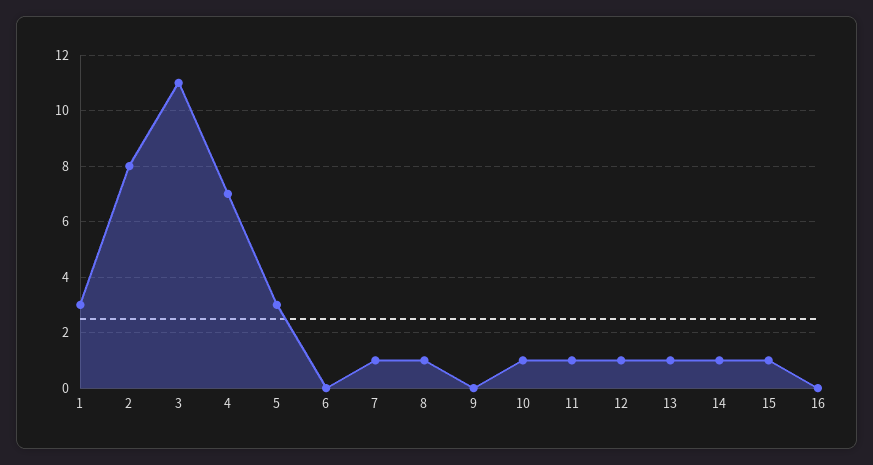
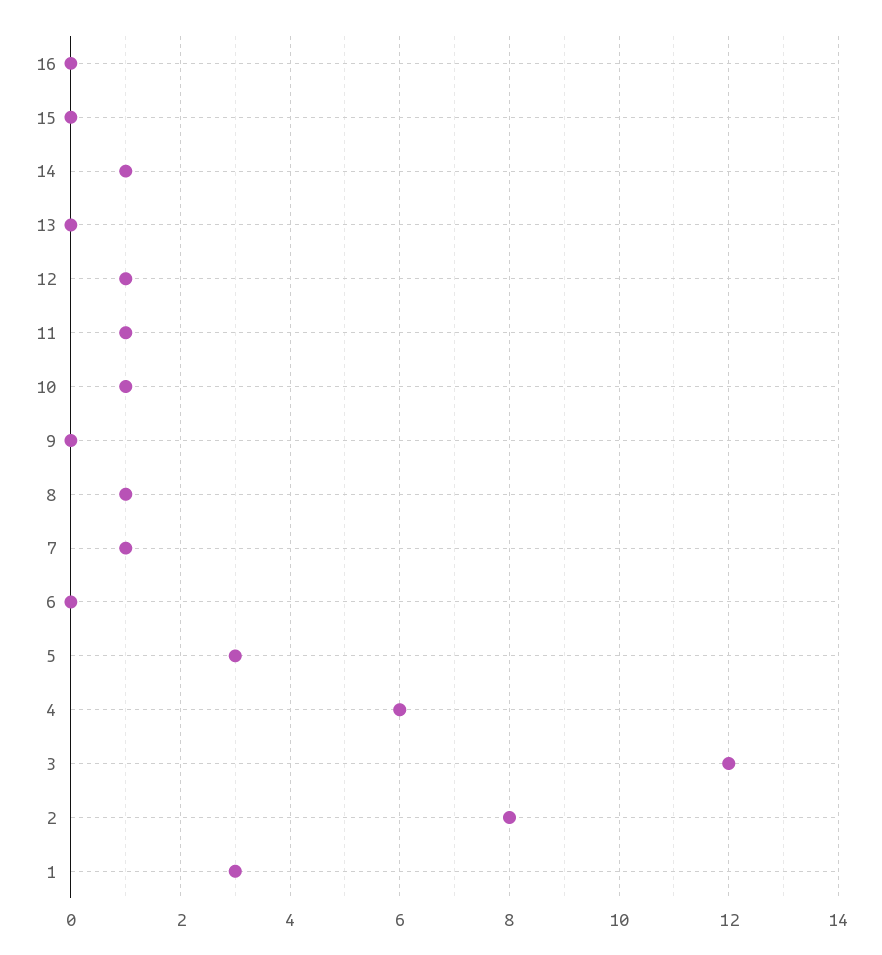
3: 11 -> 12
4: 7 -> 6
13: 1 -> 0
15: 1 -> 0

